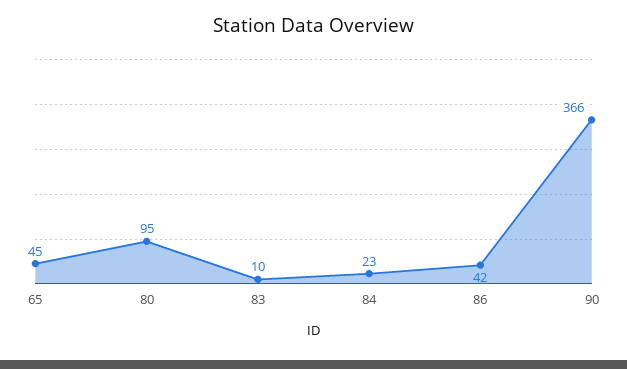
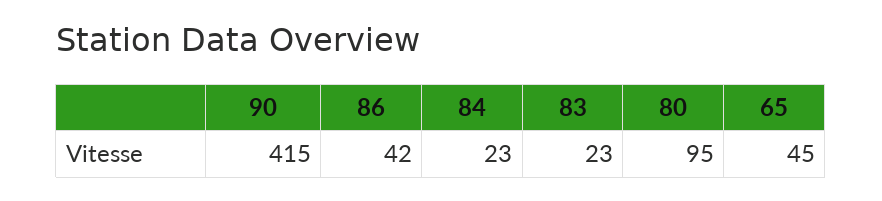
83: 10 -> 23
90: 366 -> 415

